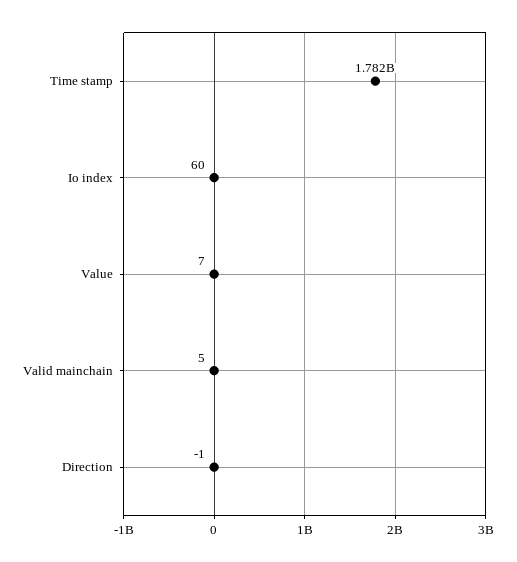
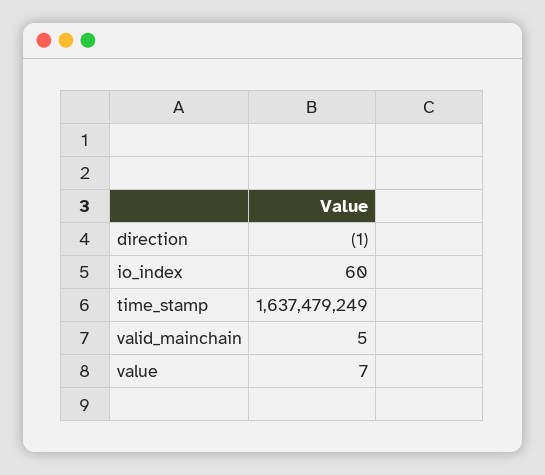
Time stamp: 1782000000 -> 1637479249

